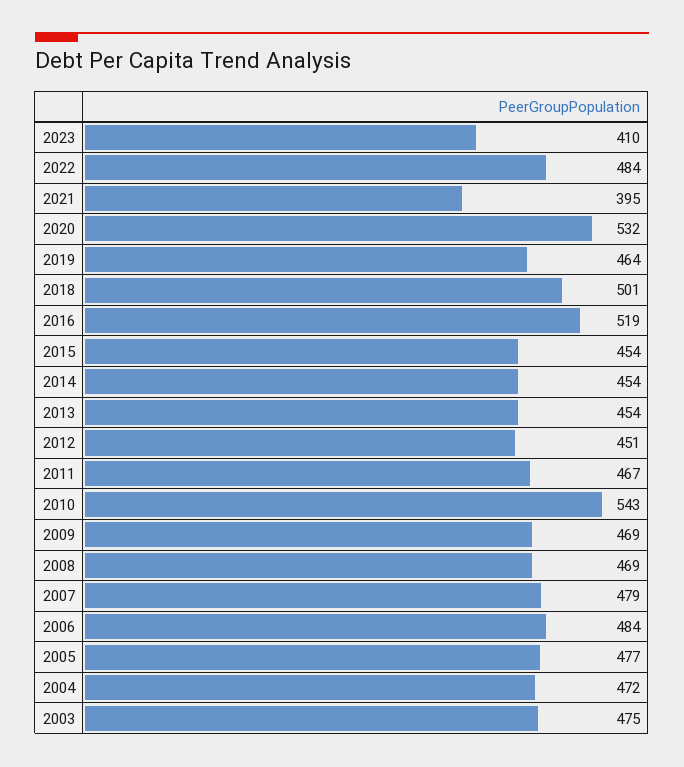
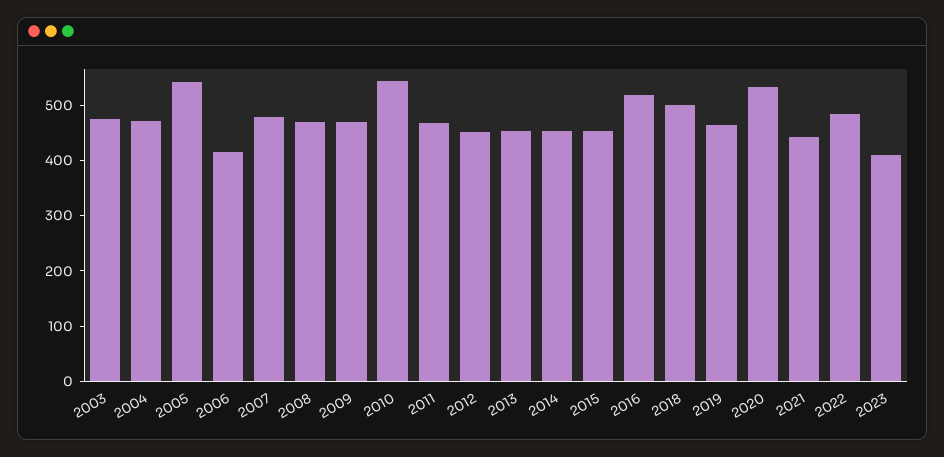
2021: 395 -> 440
2006: 484 -> 420
2005: 477 -> 540

